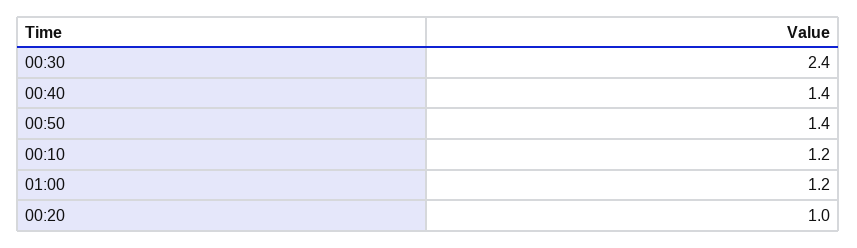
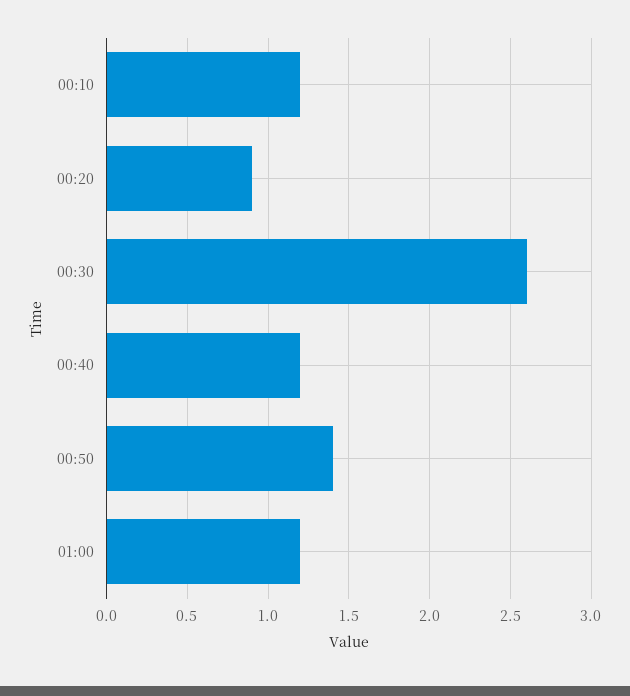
00:30: 2.4 -> 2.6
00:40: 1.4 -> 1.2
00:20: 1 -> 0.9

